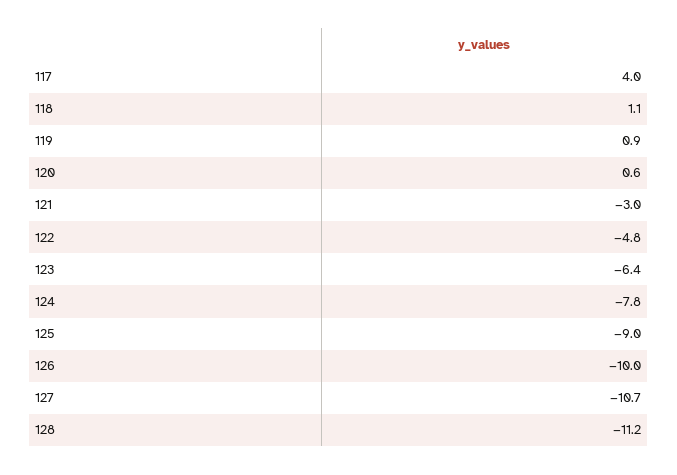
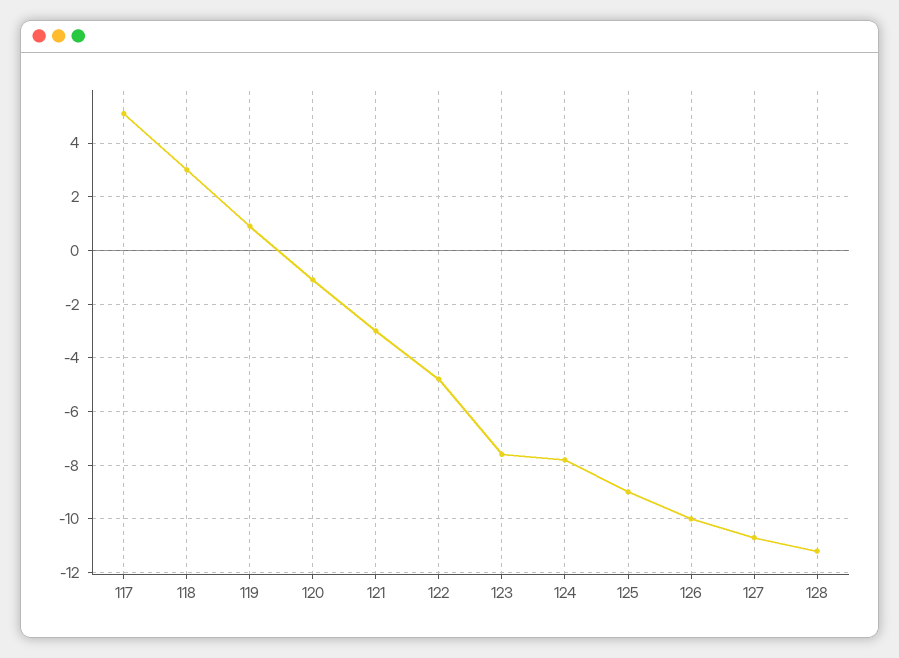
117: 4 -> 5
118: 1.1 -> 3
120: 0.6 -> -1
123: -6.4 -> -7.5

